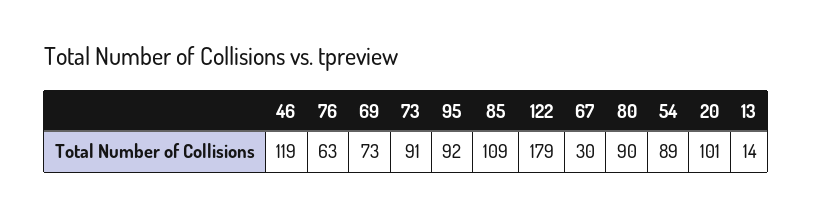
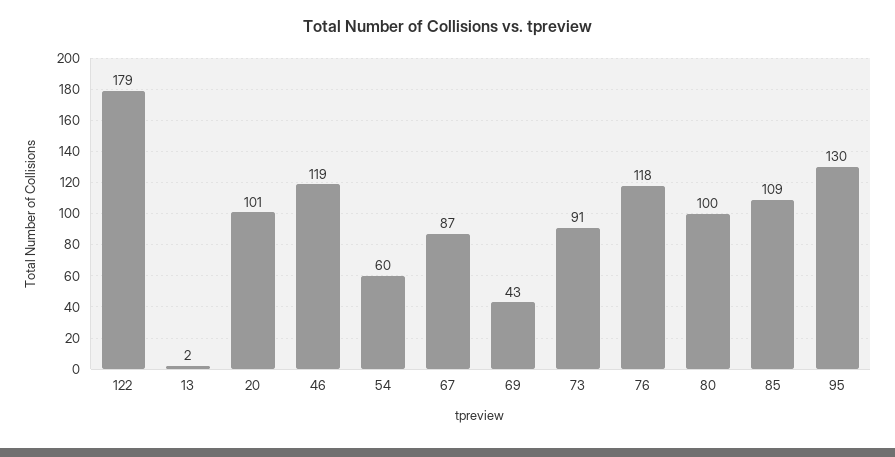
76: 63 -> 118
69: 73 -> 43
95: 92 -> 130
67: 30 -> 87
80: 90 -> 100
54: 89 -> 60
13: 14 -> 2

